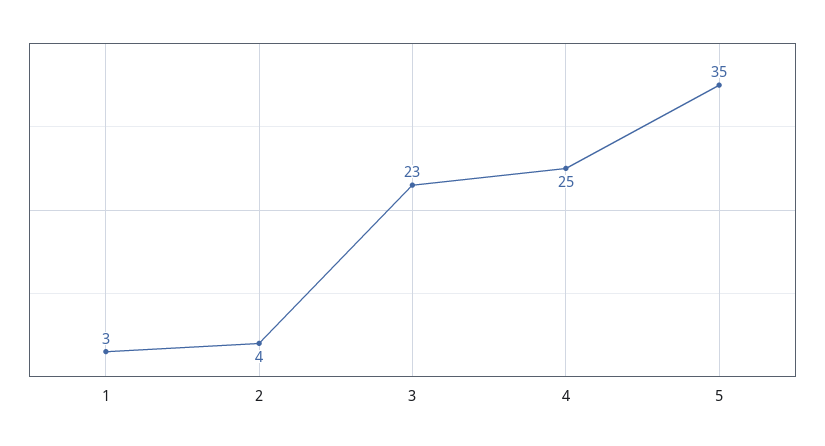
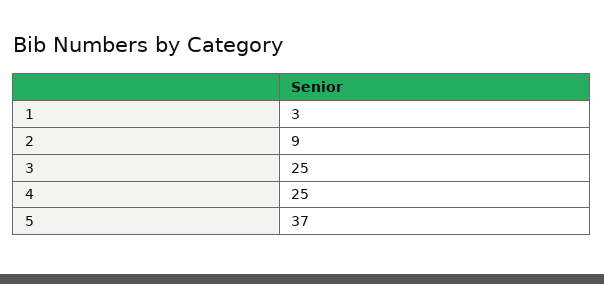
2: 4 -> 9
3: 23 -> 25
5: 35 -> 37

